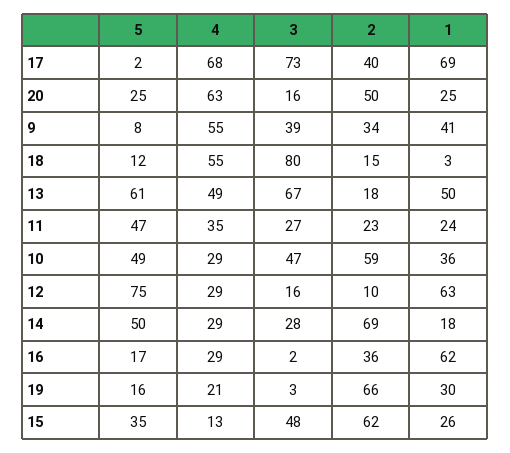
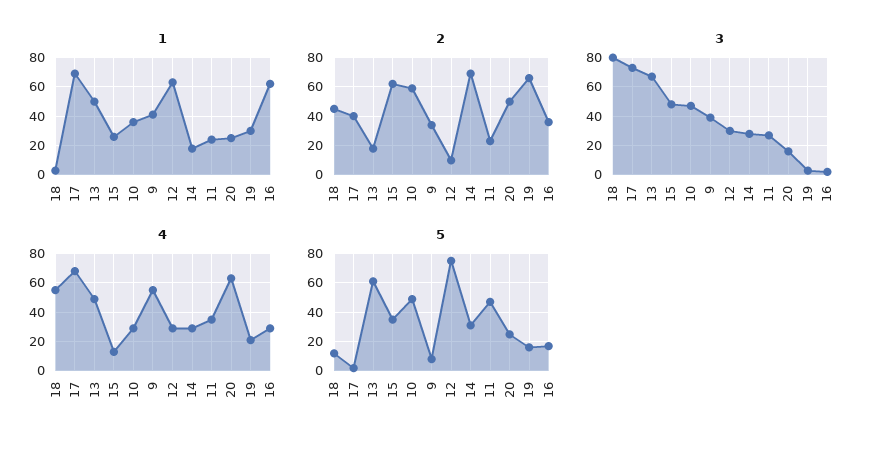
2, 18: 15 -> 45
3, 12: 16 -> 30
5, 14: 50 -> 30

